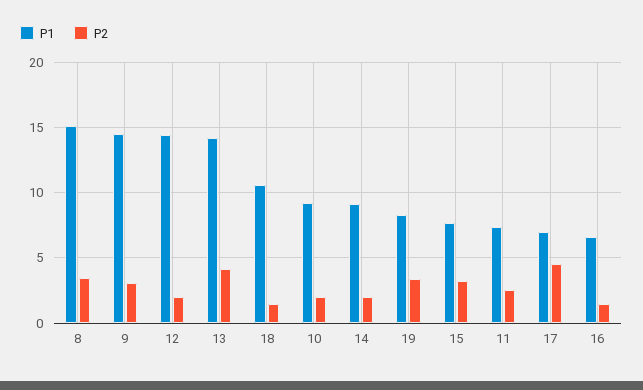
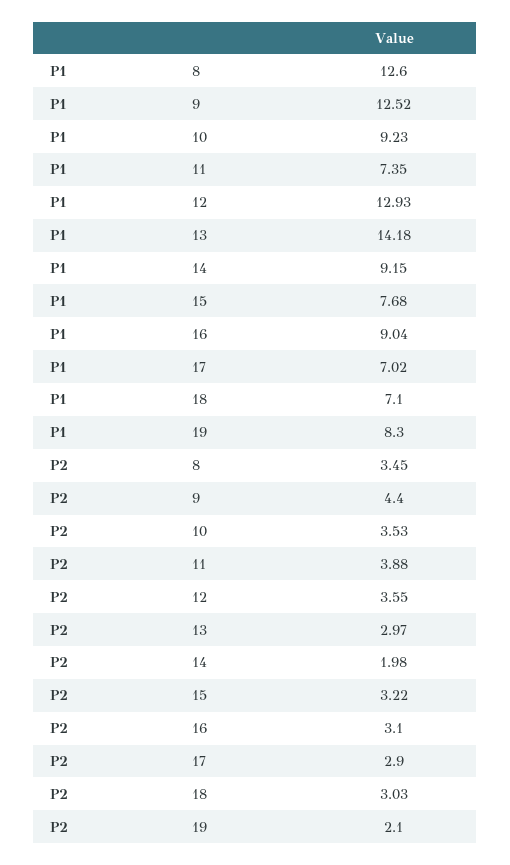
P1, 8: 15 -> 12.6
P1, 9: 14.5 -> 12.52
P2, 9: 3 -> 4.4
P1, 12: 14.5 -> 12.93
P2, 12: 2 -> 3.55
P2, 13: 4 -> 2.97
P1, 18: 10.5 -> 7.1
P2, 18: 1.5 -> 3.03
P2, 10: 2 -> 3.53
P2, 19: 3.5 -> 2.1
P2, 11: 2.5 -> 3.88
P2, 17: 4.5 -> 2.9
P1, 16: 6.5 -> 9.04
P2, 16: 1.5 -> 3.1

